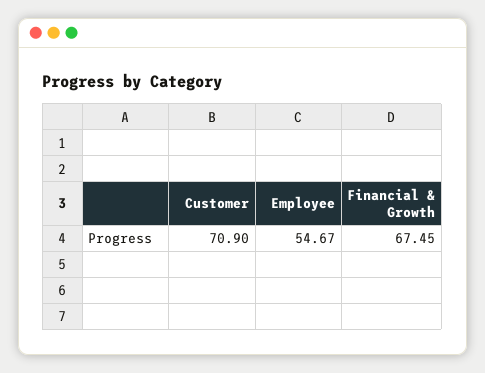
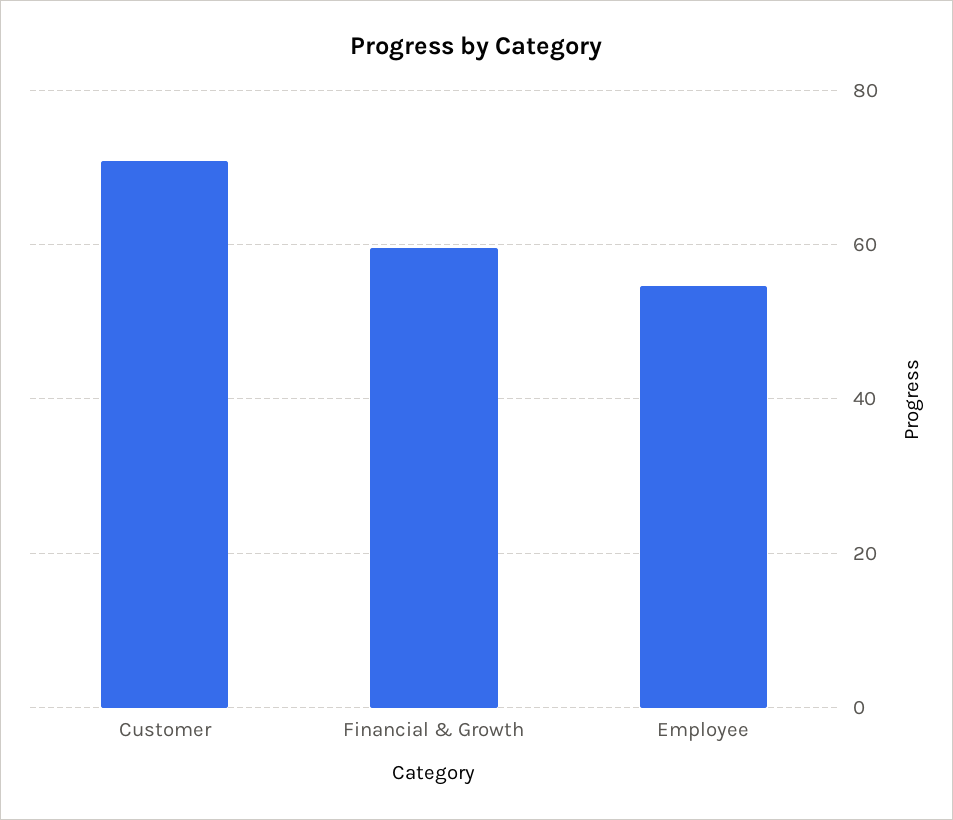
Financial & Growth: 67.45 -> 60

